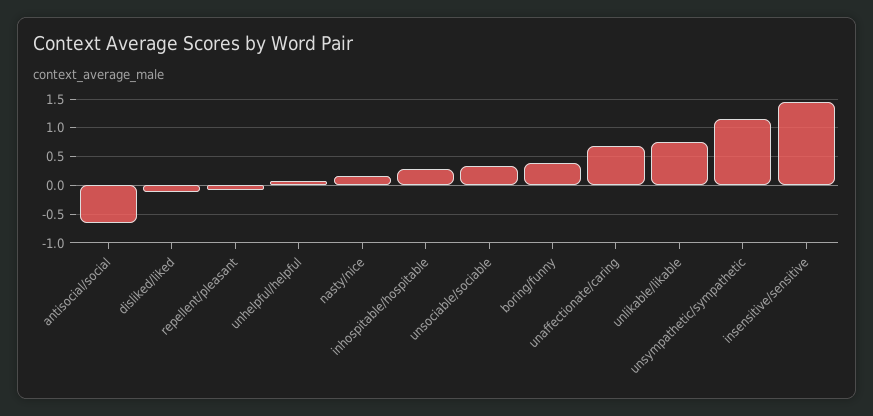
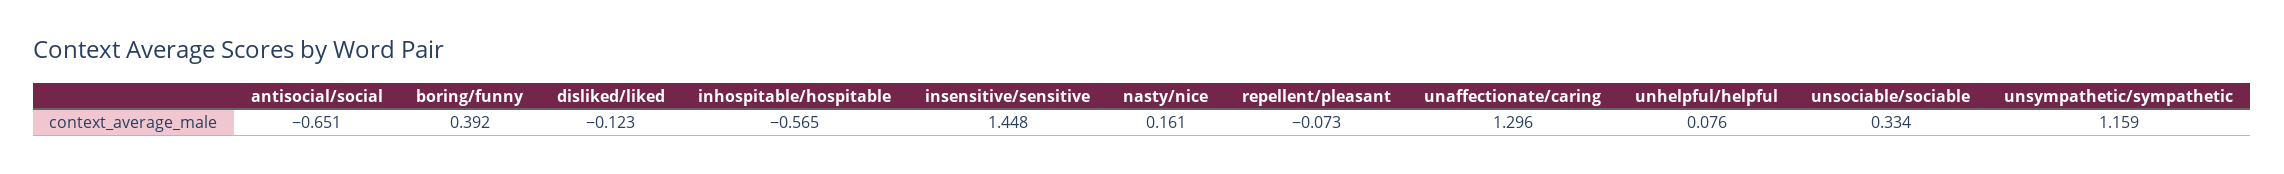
inhospitable/hospitable: 0.25 -> -0.565
unaffectionate/caring: 0.75 -> 1.296
unlikable/likable: 0.75 -> none

